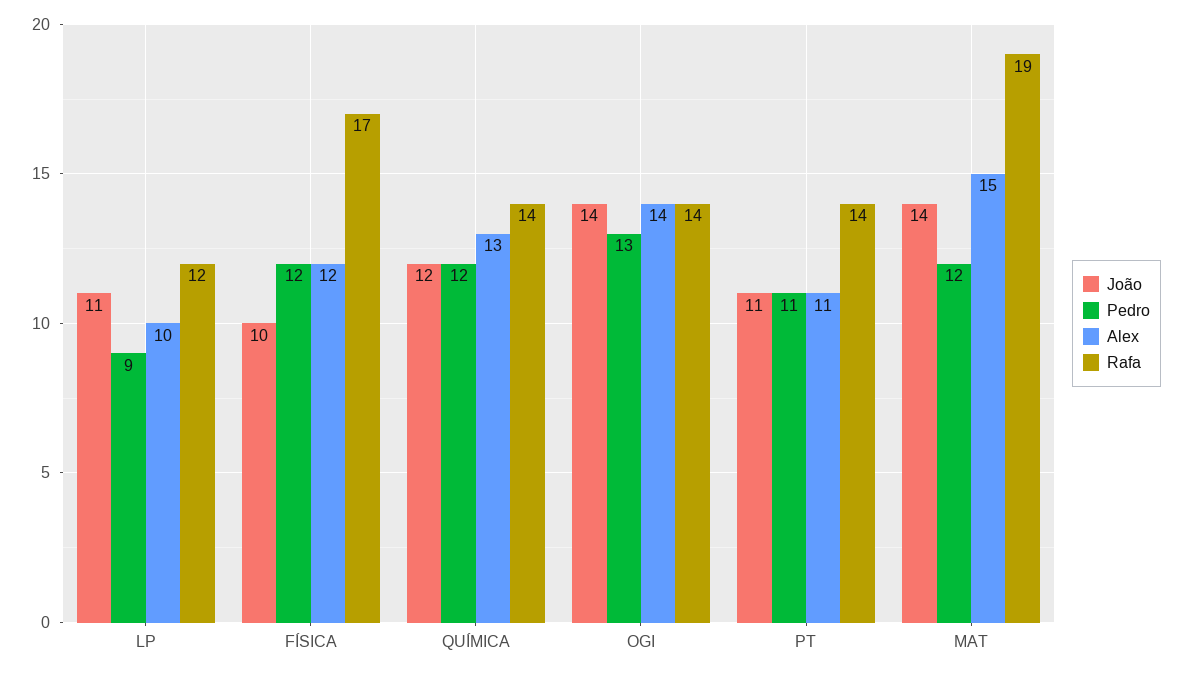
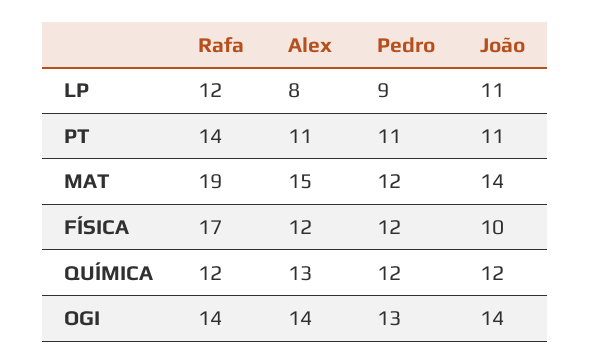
Alex, LP: 10 -> 8
Rafa, QUÍMICA: 14 -> 12

